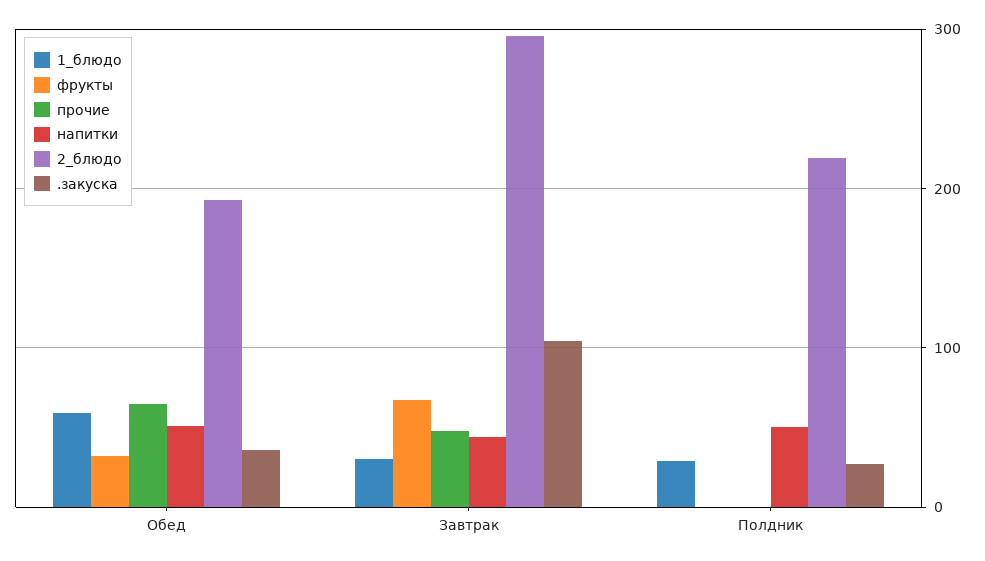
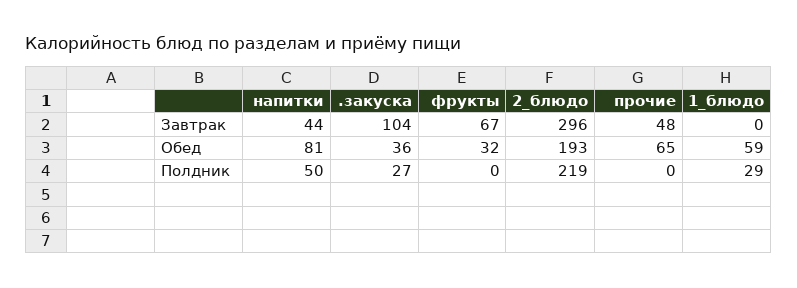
напитки, Обед: 50 -> 81
1_блюдо, Завтрак: 30 -> 0

